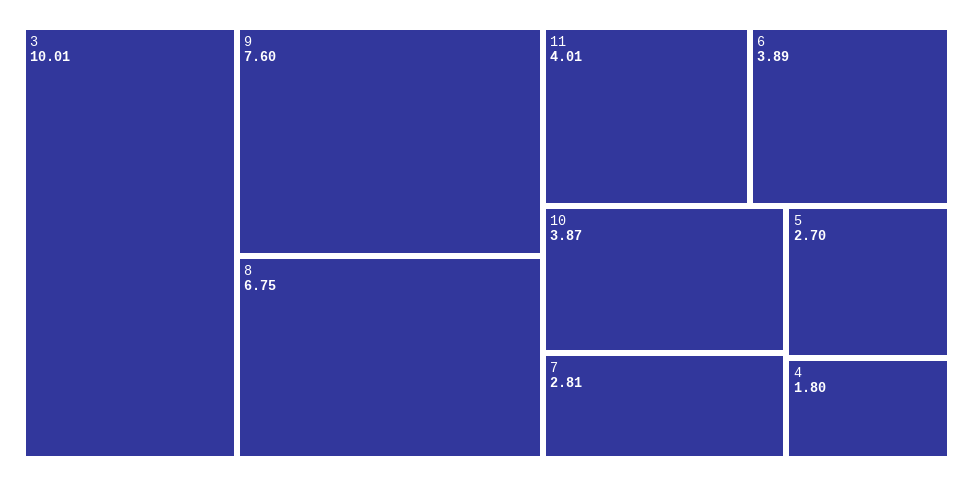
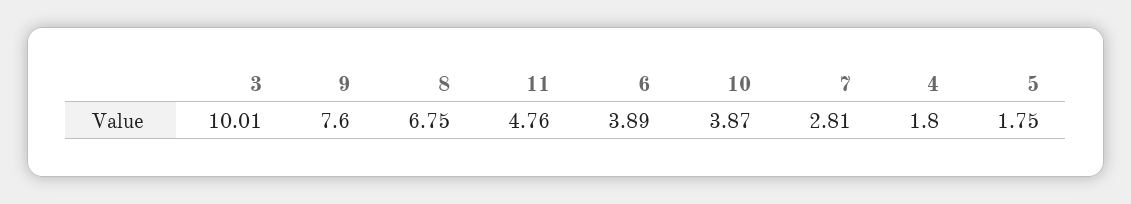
11: 4.01 -> 4.76
5: 2.7 -> 1.75

